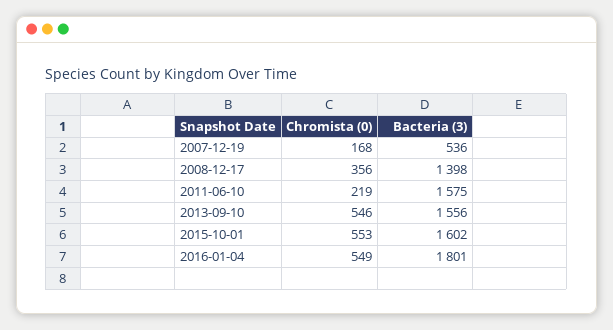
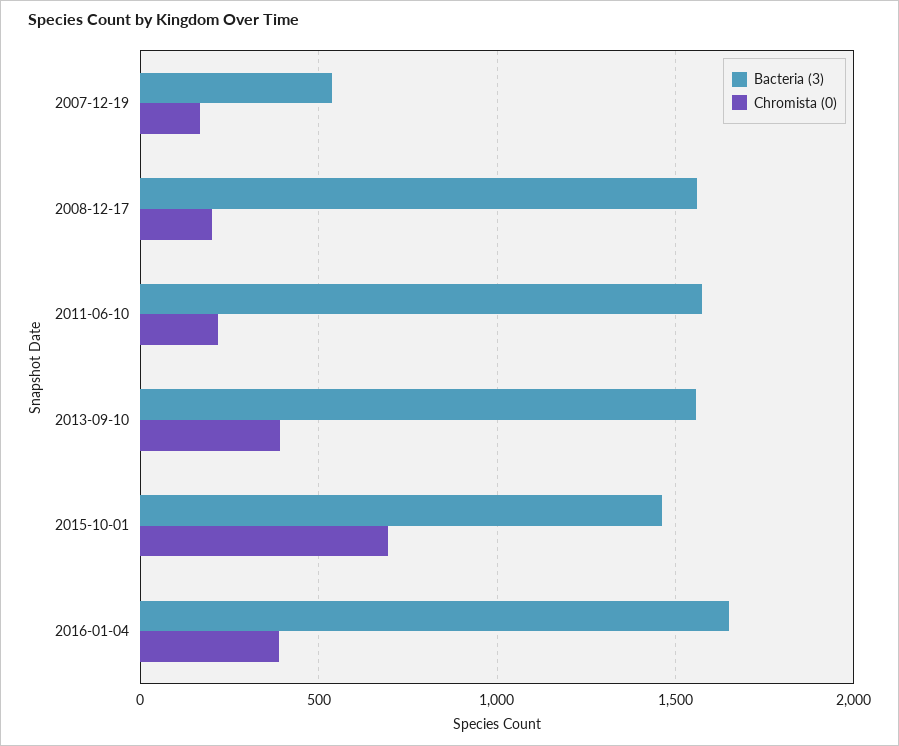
Chromista (0), 2008-12-17: 356 -> 200
Bacteria (3), 2008-12-17: 1398 -> 1550
Chromista (0), 2013-09-10: 546 -> 400
Chromista (0), 2015-10-01: 553 -> 700
Bacteria (3), 2015-10-01: 1602 -> 1450
Chromista (0), 2016-01-04: 549 -> 400
Bacteria (3), 2016-01-04: 1801 -> 1650

